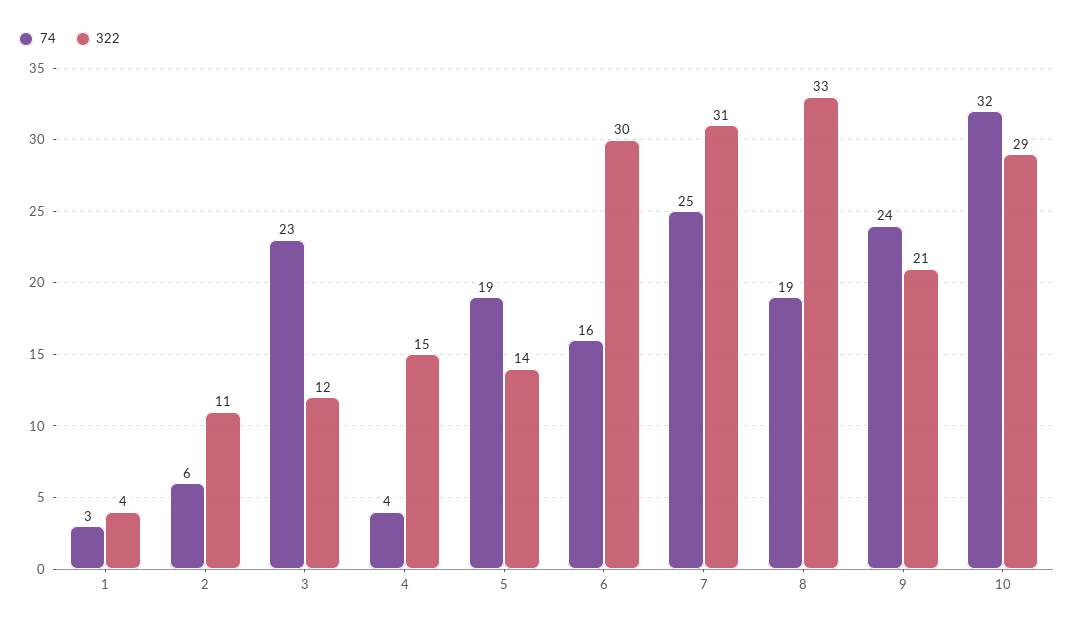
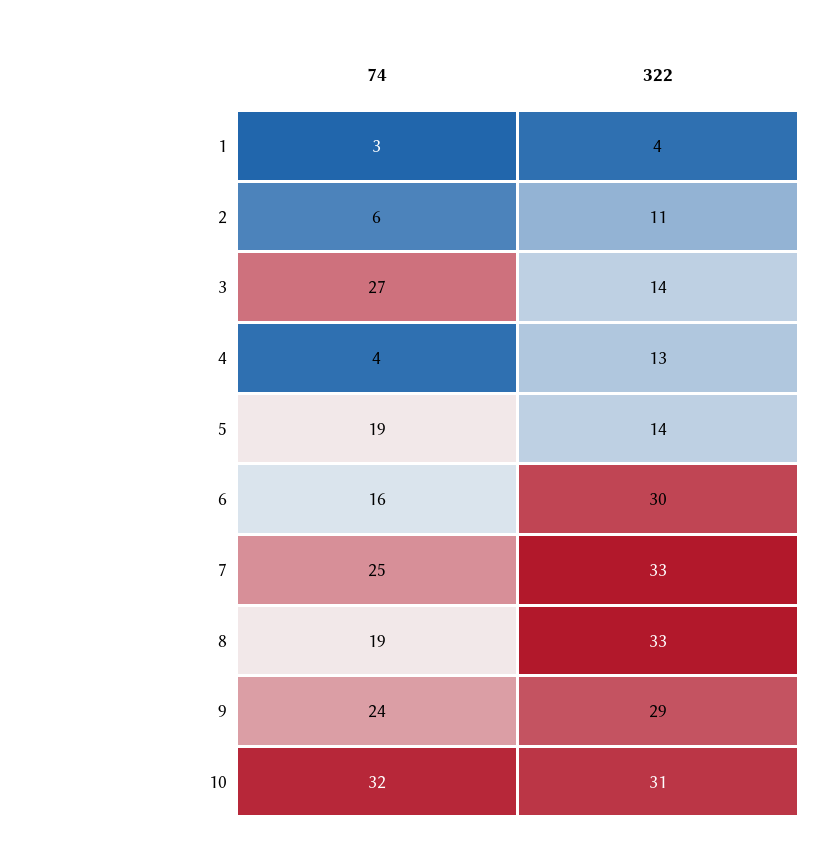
74, 3: 23 -> 27
322, 3: 12 -> 14
322, 4: 15 -> 13
322, 7: 31 -> 33
322, 9: 21 -> 29
322, 10: 29 -> 31

